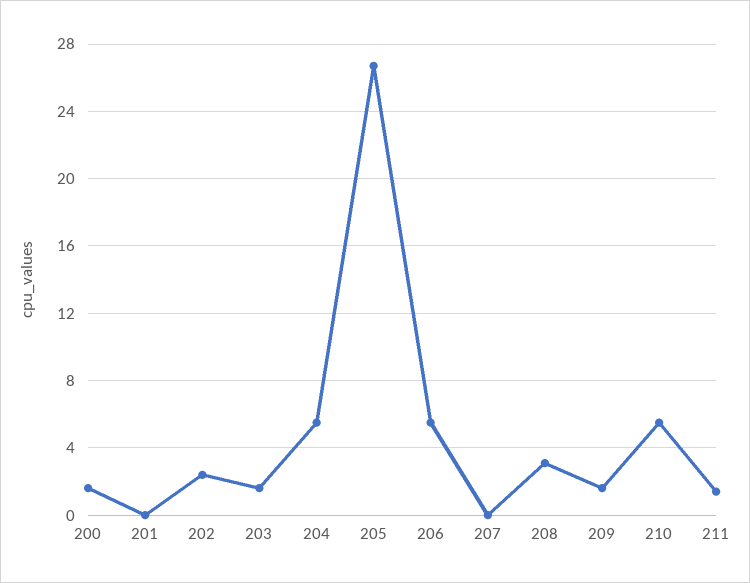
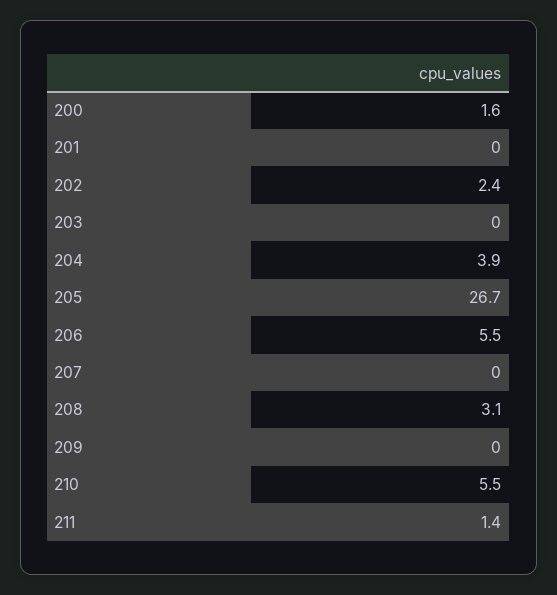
203: 1.5 -> 0
204: 5.5 -> 3.9
209: 1.5 -> 0

